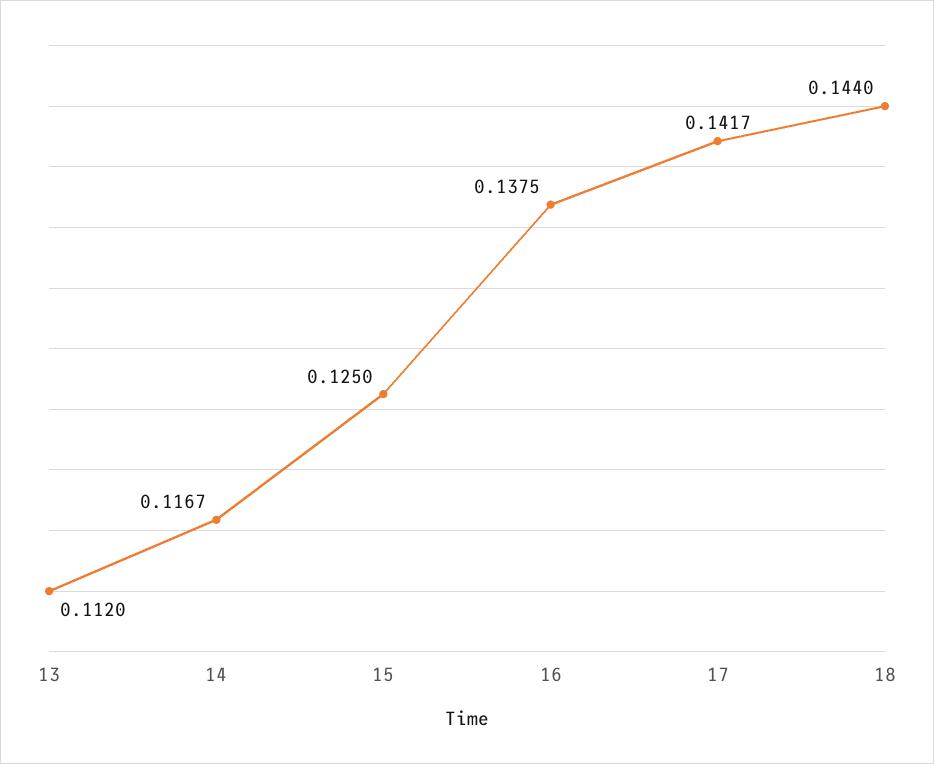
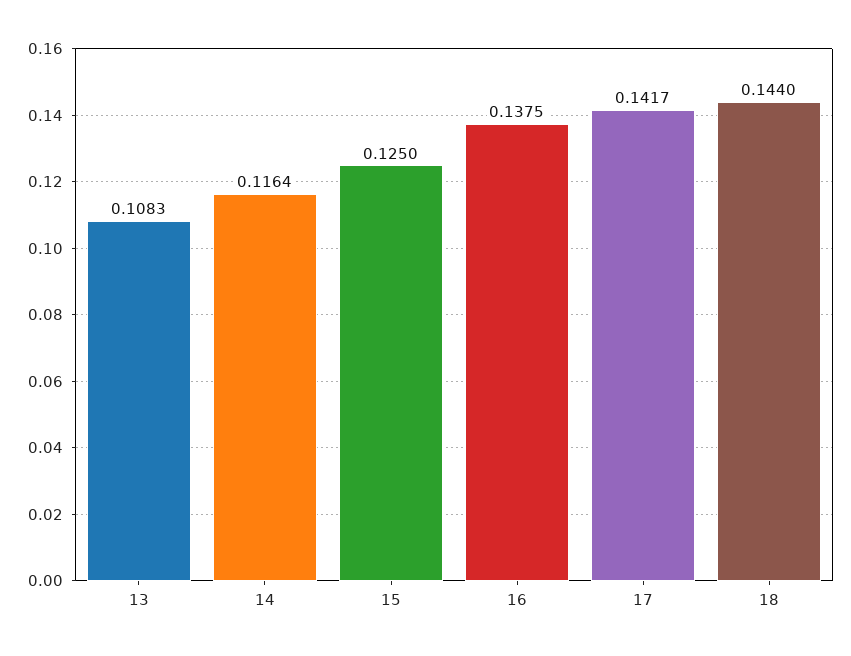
13: 0.112 -> 0.1083
14: 0.1167 -> 0.1164

